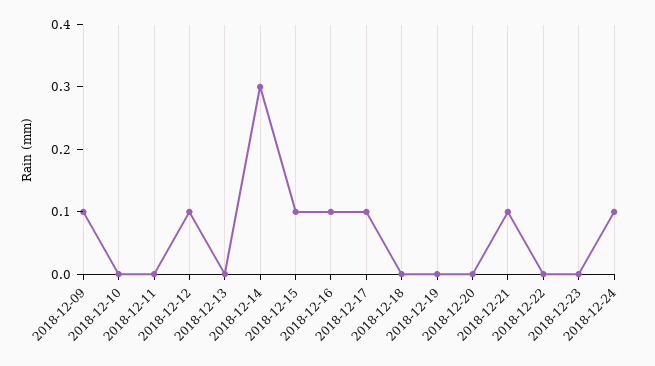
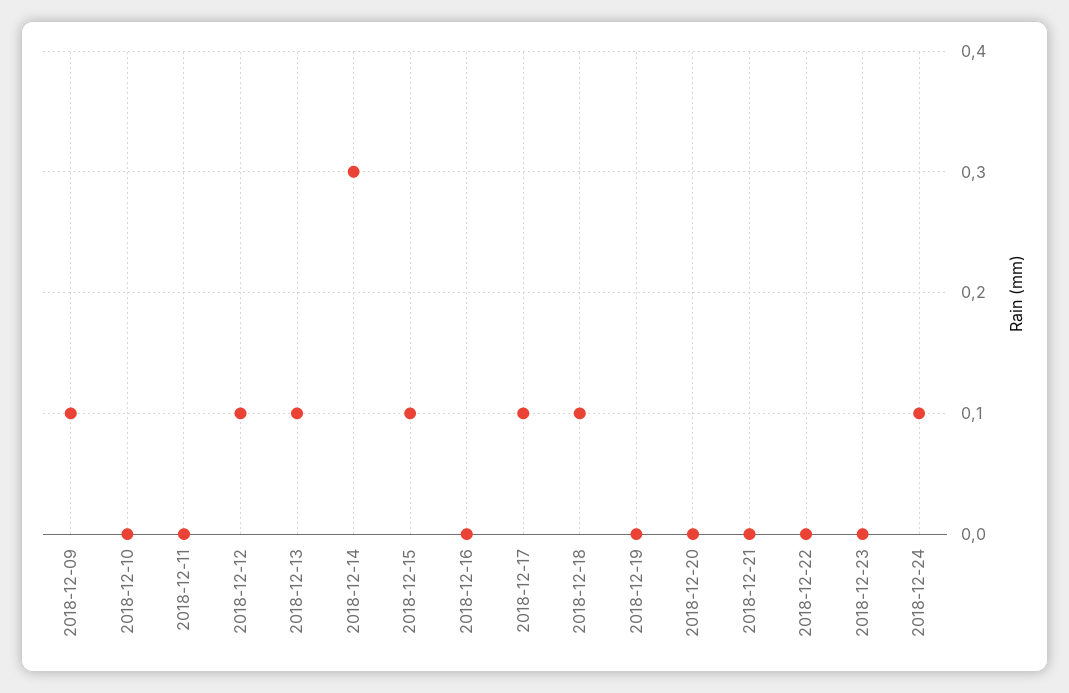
2018-12-13: 0 -> 0.1
2018-12-16: 0.1 -> 0
2018-12-18: 0 -> 0.1
2018-12-21: 0.1 -> 0

